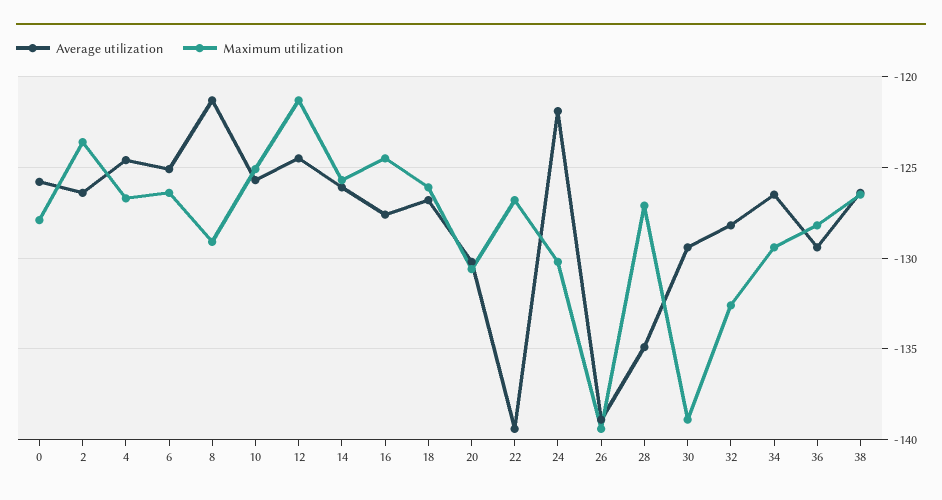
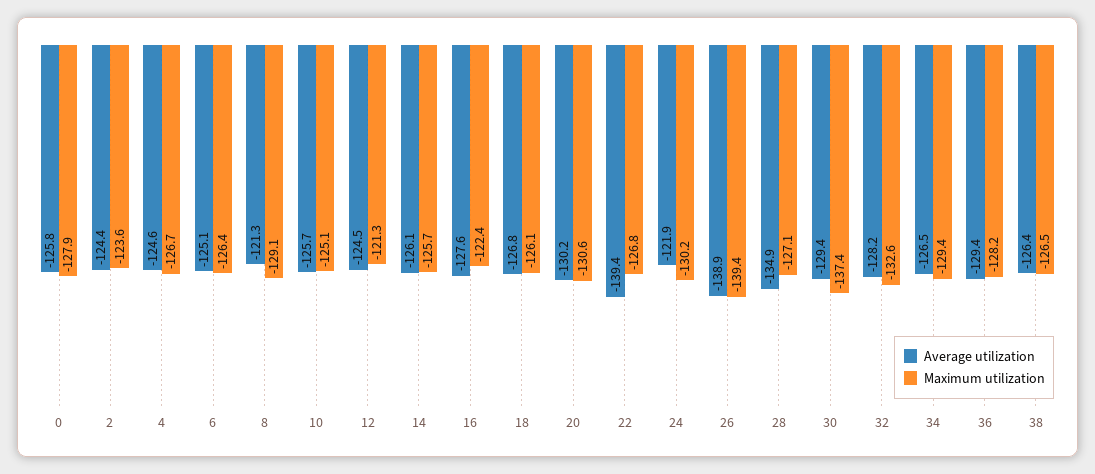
Average utilization, 2: -126.5 -> -124.4
Maximum utilization, 16: -124.5 -> -122.4
Maximum utilization, 30: -139 -> -137.4

